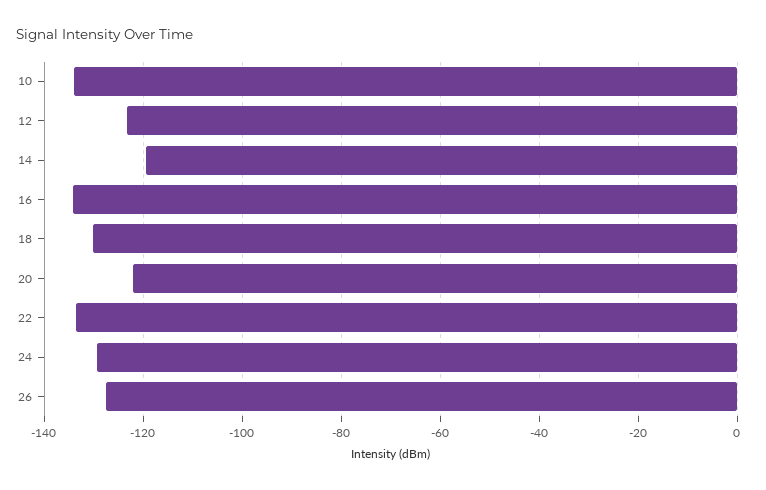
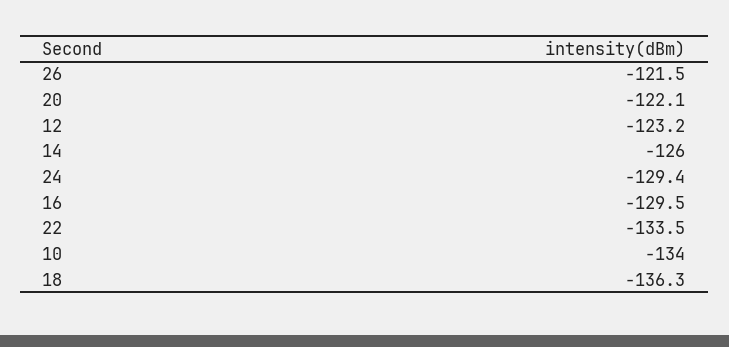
14: -120 -> -126
16: -134 -> -129.5
18: -130 -> -136.3
26: -128 -> -121.5

